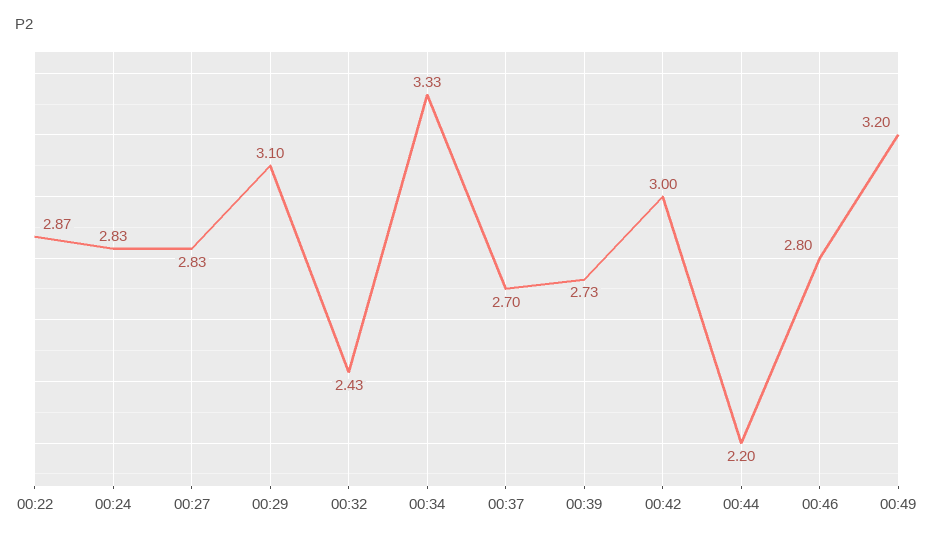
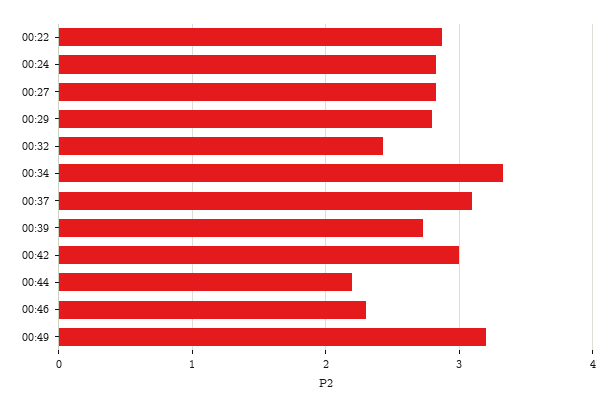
00:29: 3.1 -> 2.8
00:37: 2.7 -> 3.1
00:46: 2.8 -> 2.3

